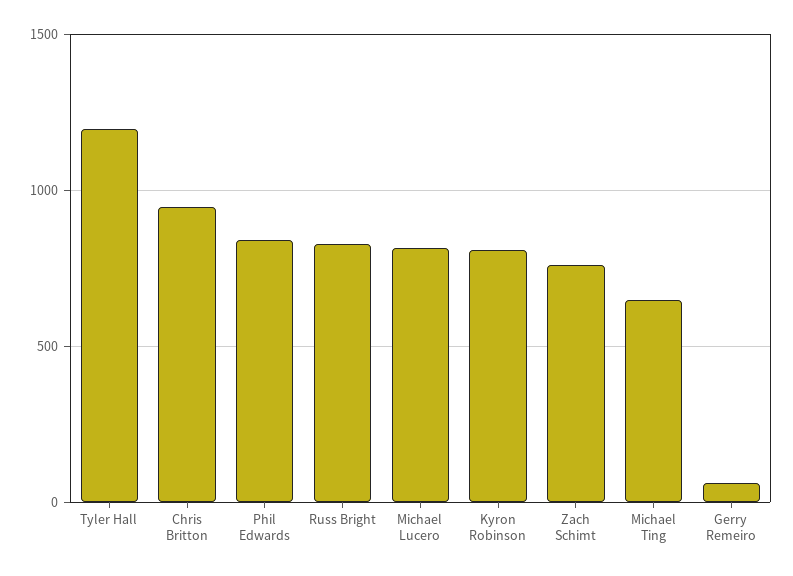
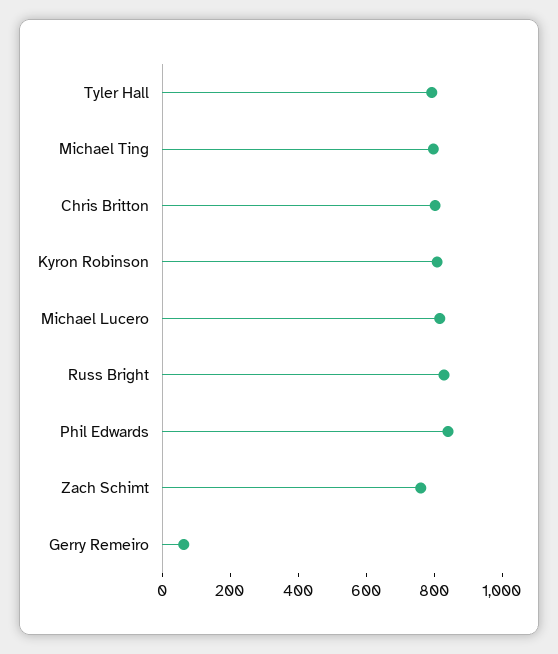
Tyler Hall: 1200 -> 800
Chris Britton: 950 -> 800
Michael Ting: 650 -> 800

